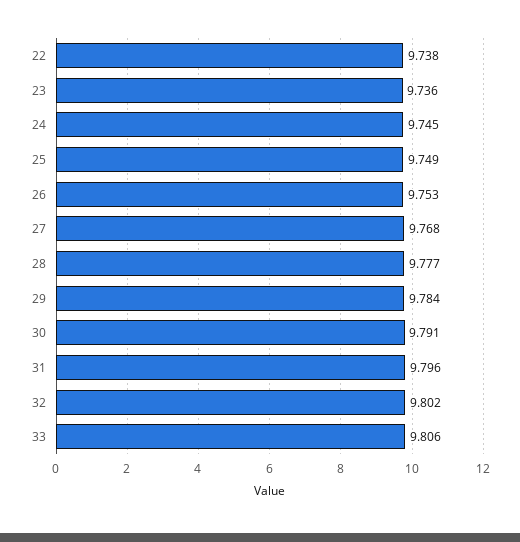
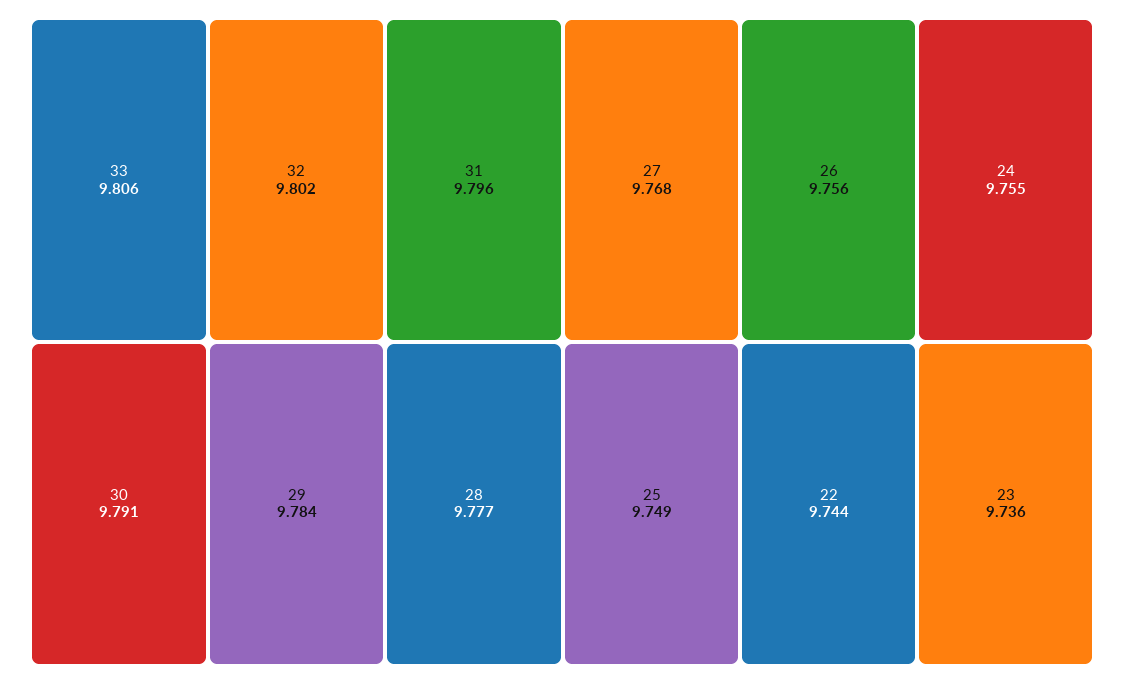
22: 9.738 -> 9.744
24: 9.745 -> 9.755
26: 9.753 -> 9.756

